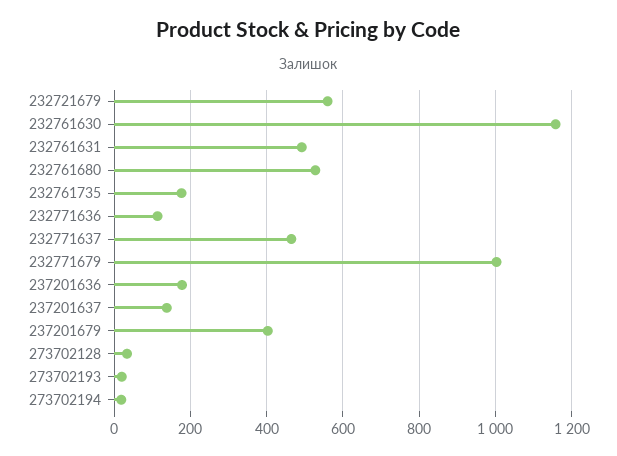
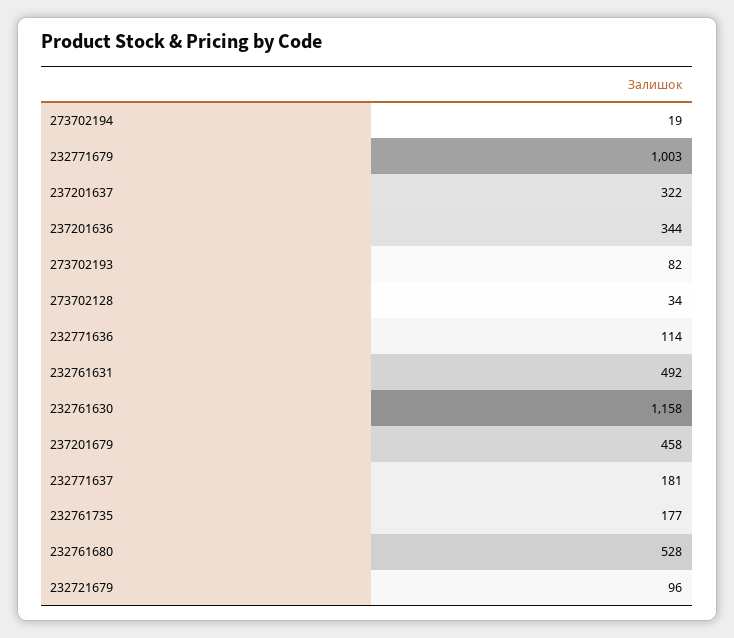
232721679: 560 -> 96
232771637: 460 -> 181
237201636: 180 -> 344
237201637: 140 -> 322
237201679: 400 -> 458
273702193: 20 -> 82

